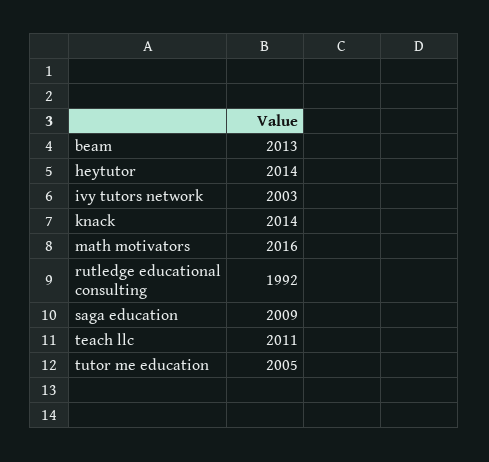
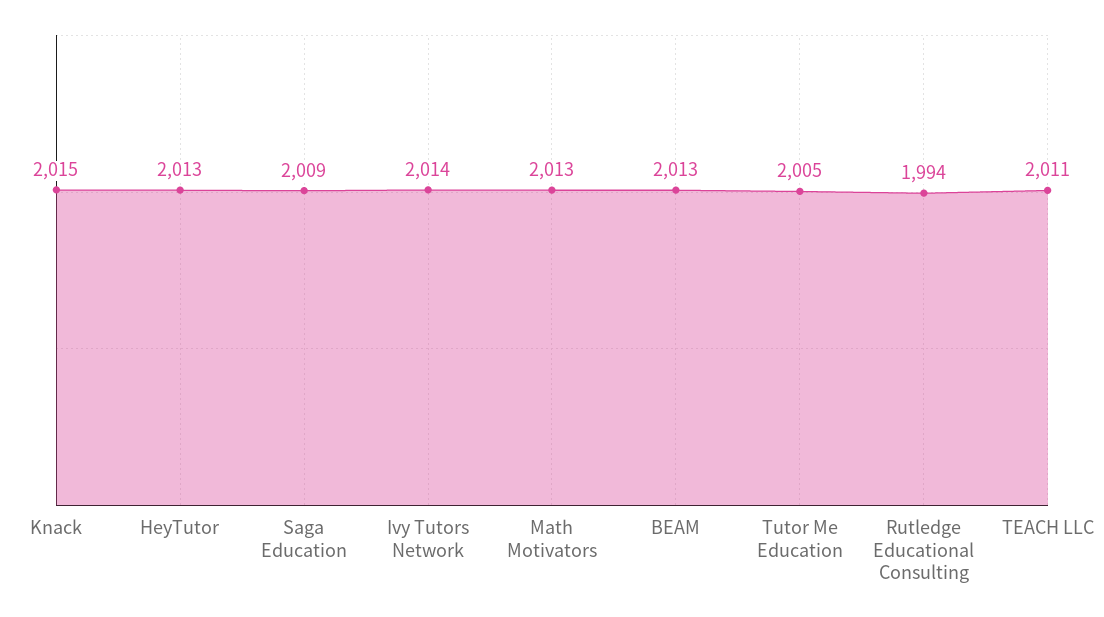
heytutor: 2014 -> 2013
ivy tutors network: 2003 -> 2014
knack: 2014 -> 2015
math motivators: 2016 -> 2013
rutledge educational consulting: 1992 -> 1994

